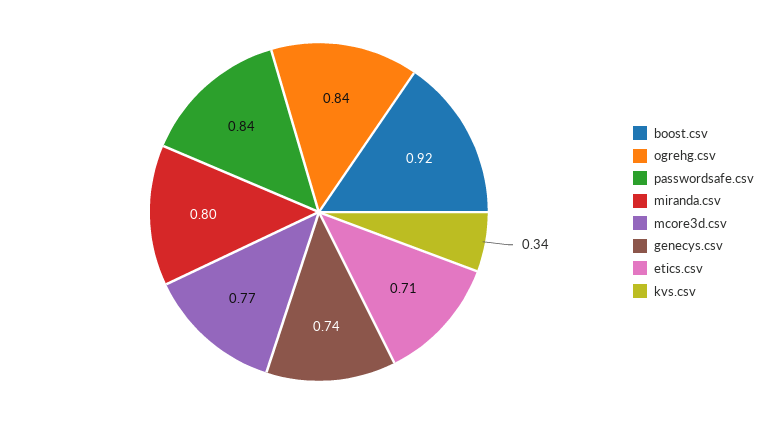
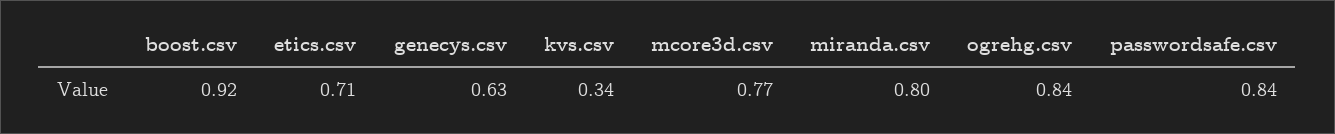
genecys.csv: 0.74 -> 0.63

